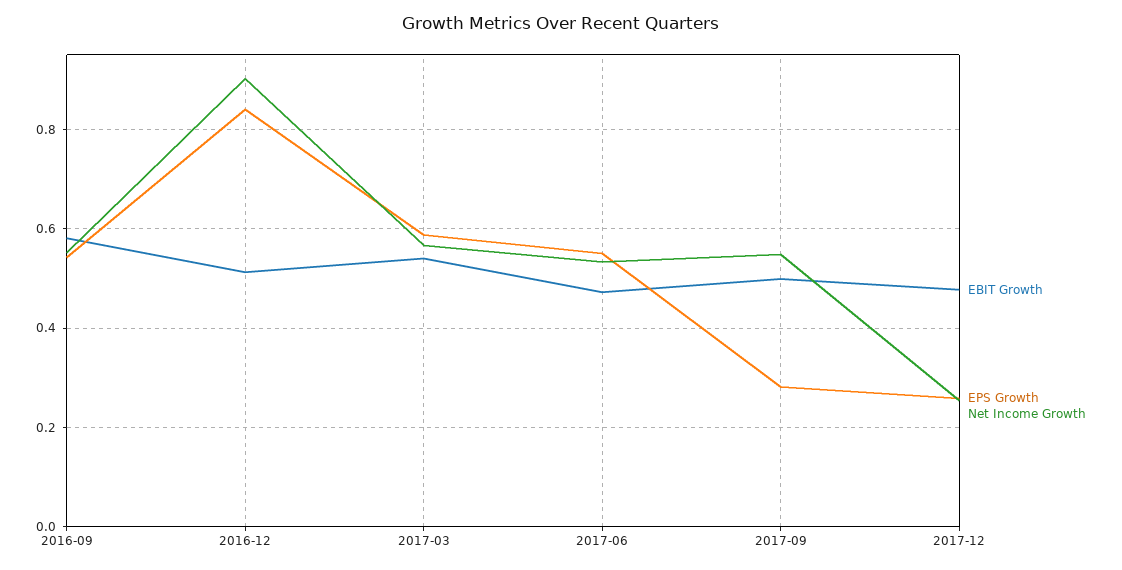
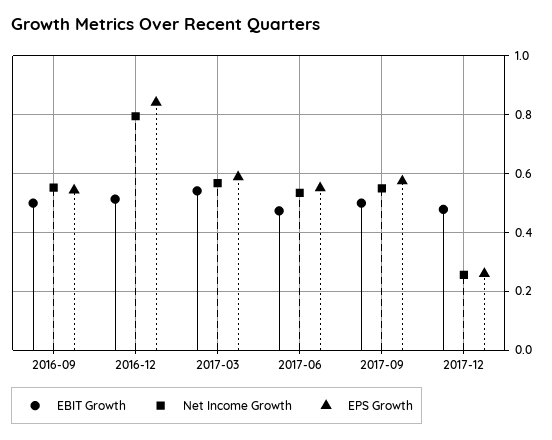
EBIT Growth, 2016-09: 0.58 -> 0.5
Net Income Growth, 2016-12: 0.9 -> 0.8
EPS Growth, 2017-09: 0.28 -> 0.575

